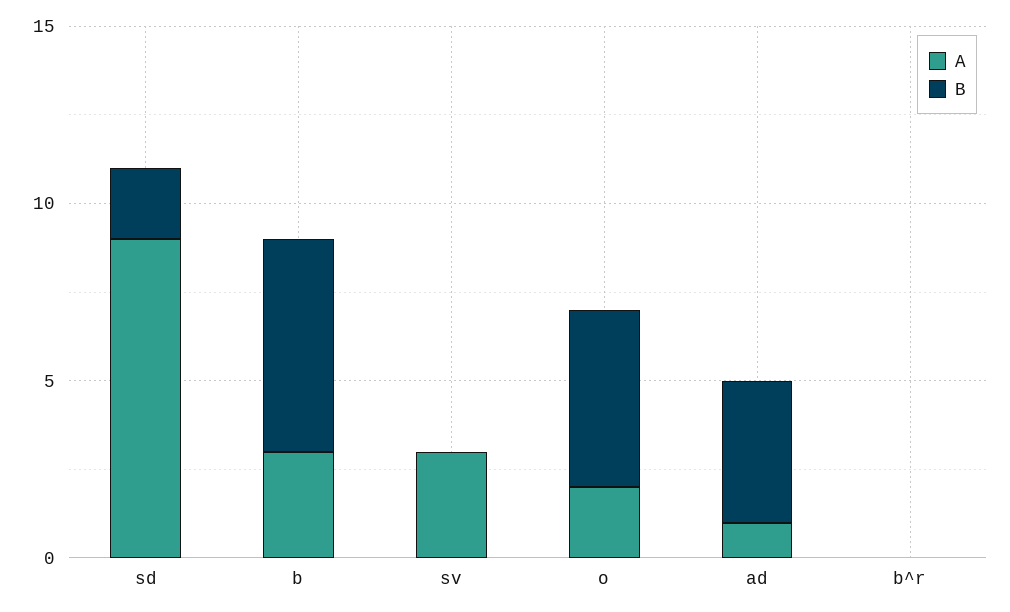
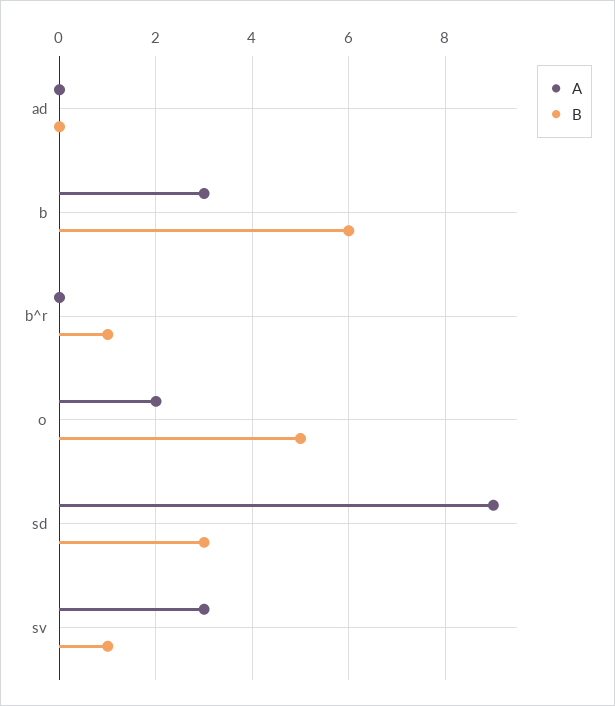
B, sd: 2 -> 3
B, sv: 0 -> 1
A, ad: 1 -> 0
B, ad: 4 -> 0
B, b^r: 0 -> 1

